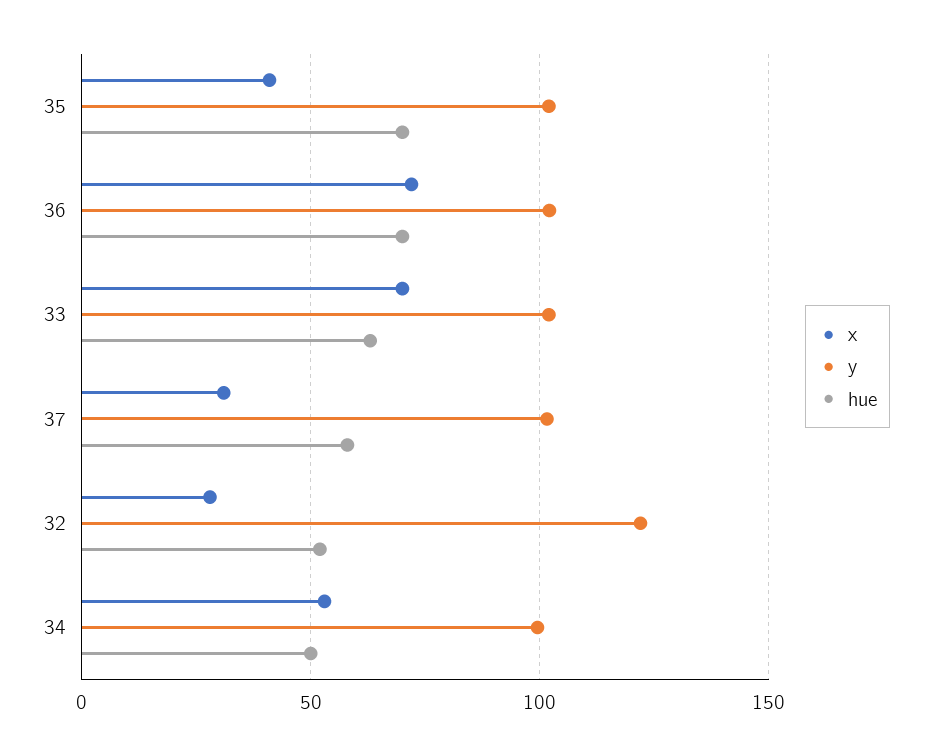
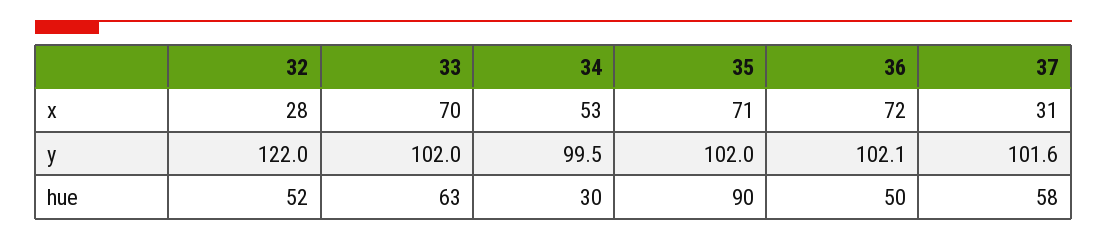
x, 35: 40 -> 71
hue, 35: 70 -> 90
hue, 36: 70 -> 50
hue, 34: 50 -> 30

